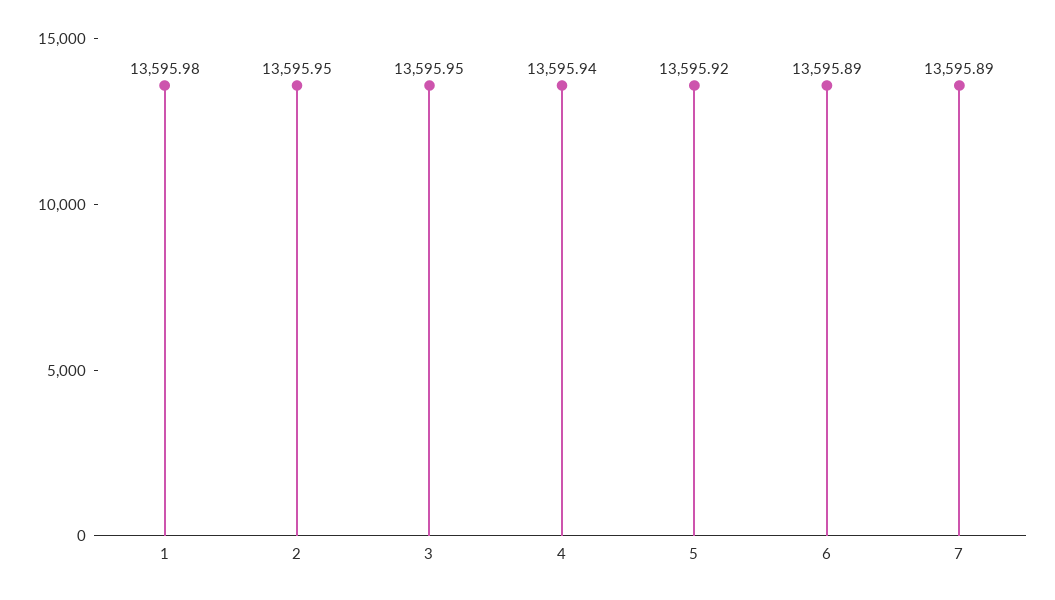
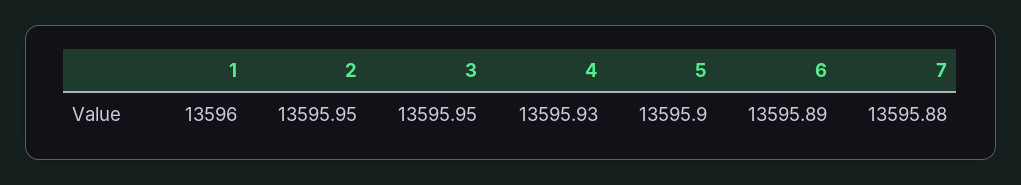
1: 13595.98 -> 13596
4: 13595.94 -> 13595.93
5: 13595.92 -> 13595.9
7: 13595.89 -> 13595.88

